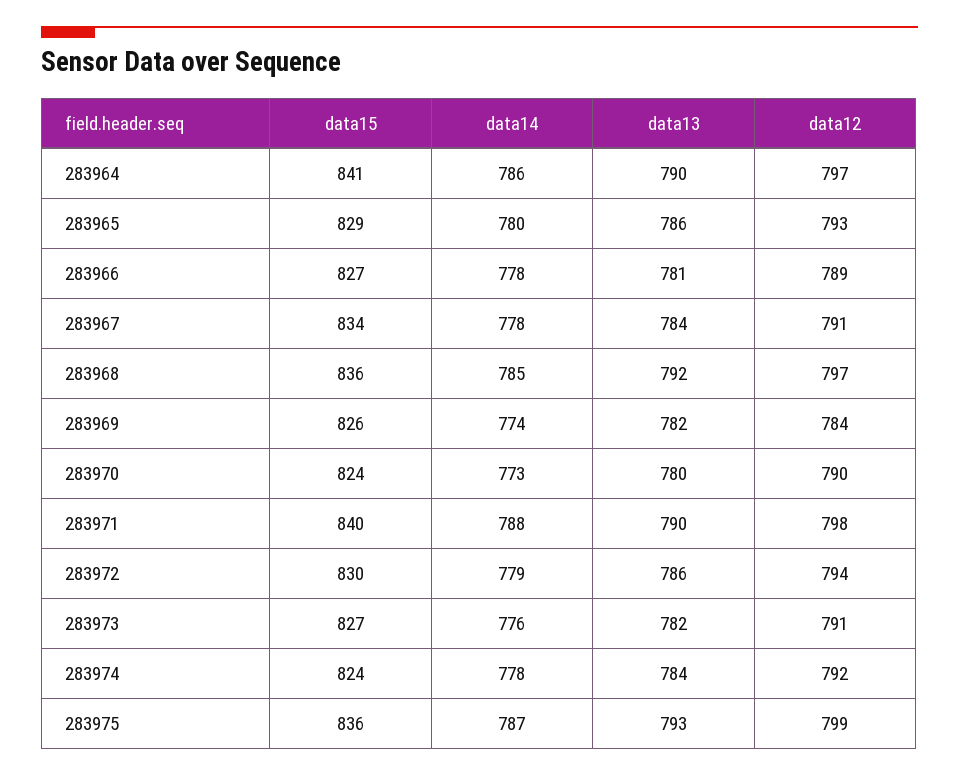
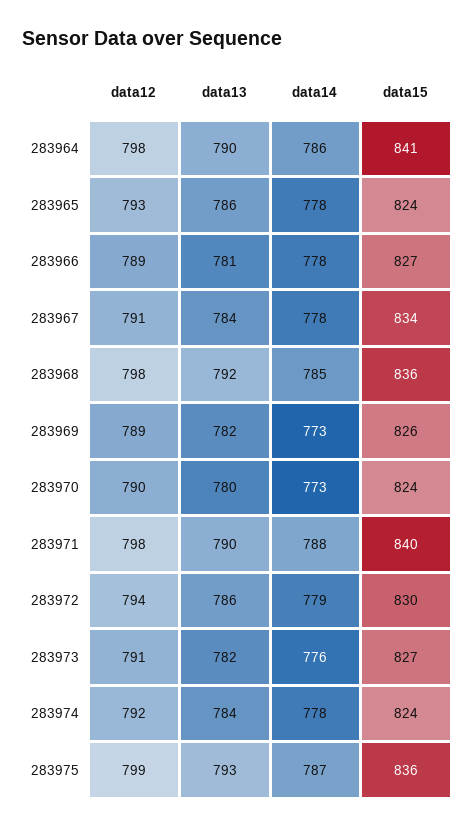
data12, 283964: 797 -> 798
data15, 283965: 829 -> 824
data14, 283965: 780 -> 778
data12, 283968: 797 -> 798
data14, 283969: 774 -> 773
data12, 283969: 784 -> 789

